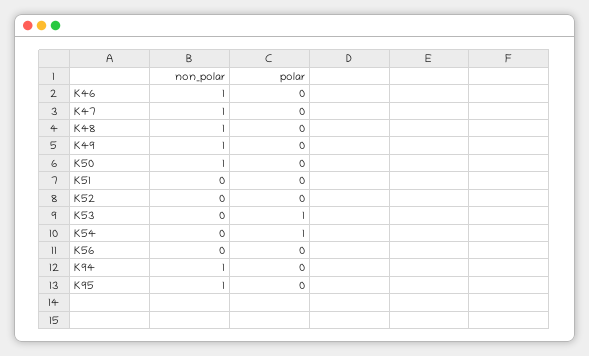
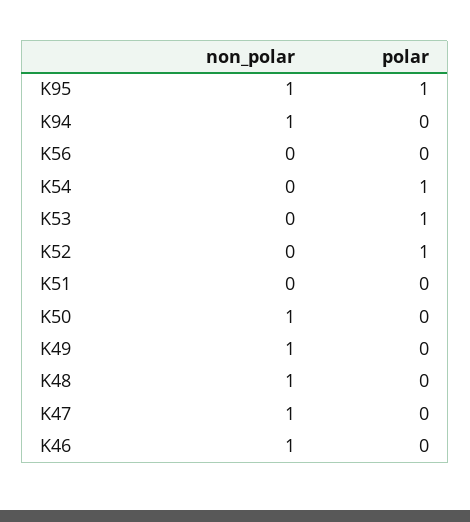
polar, K52: 0 -> 1
polar, K95: 0 -> 1

